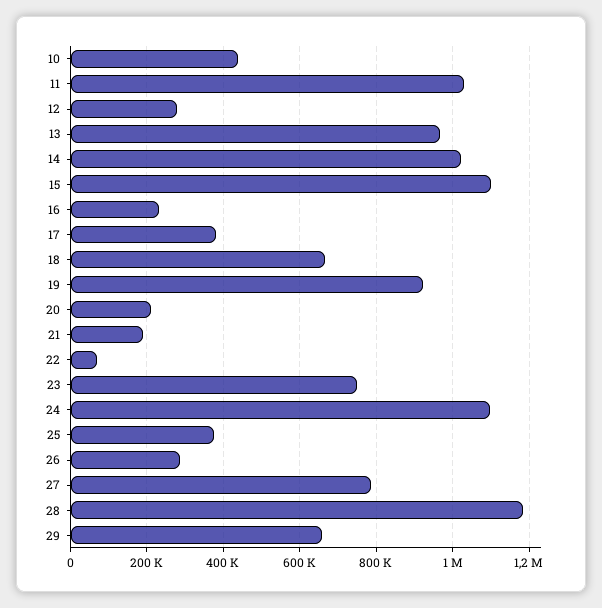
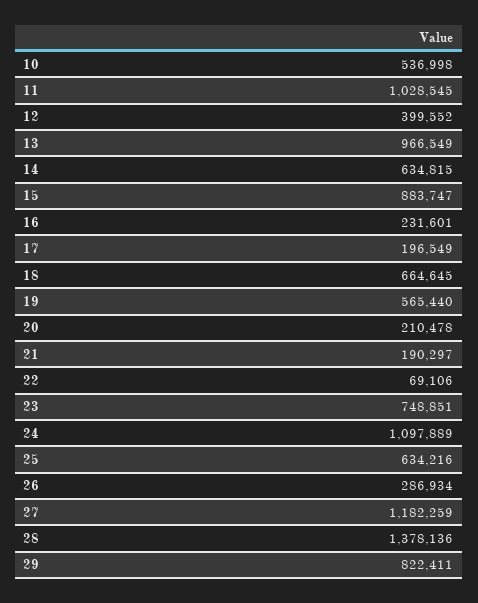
10: 440000 -> 536998
12: 280000 -> 399552
14: 1020000 -> 634815
15: 1100000 -> 883747
17: 380000 -> 196549
19: 920000 -> 565440
25: 380000 -> 634216
27: 780000 -> 1182259
28: 1180000 -> 1378136
29: 660000 -> 822411

